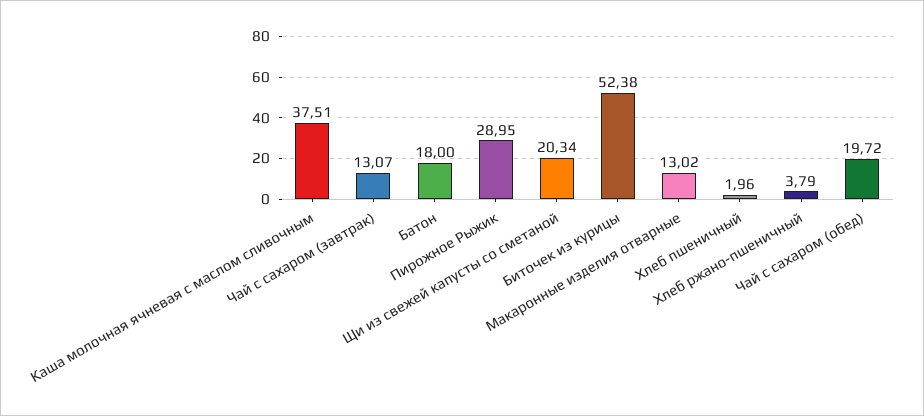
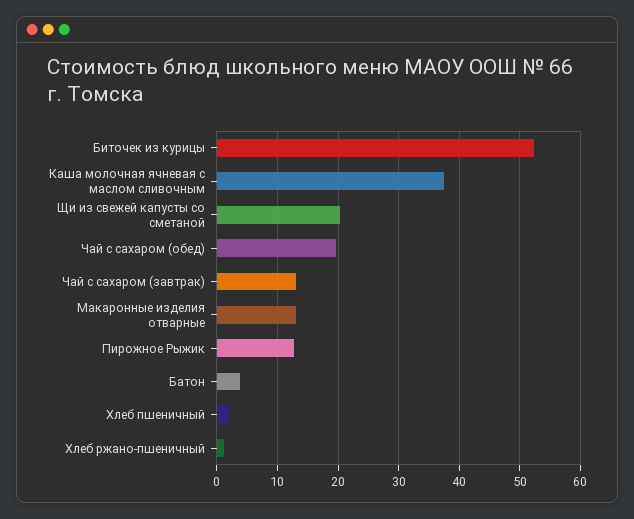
Батон: 18 -> 4
Пирожное Рыжик: 28.95 -> 13
Хлеб ржано-пшеничный: 3.79 -> 1

